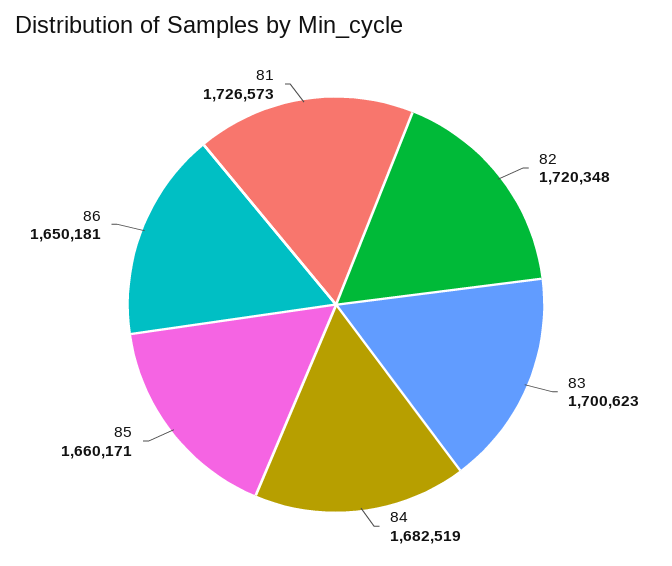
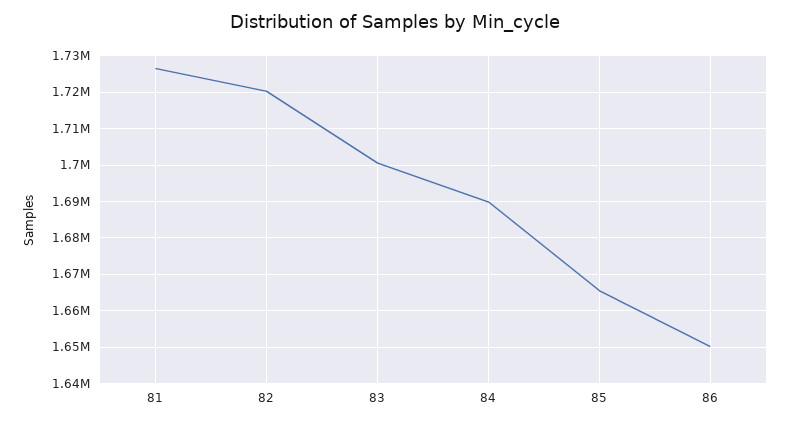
84: 1682519 -> 1690000
85: 1660171 -> 1666000

